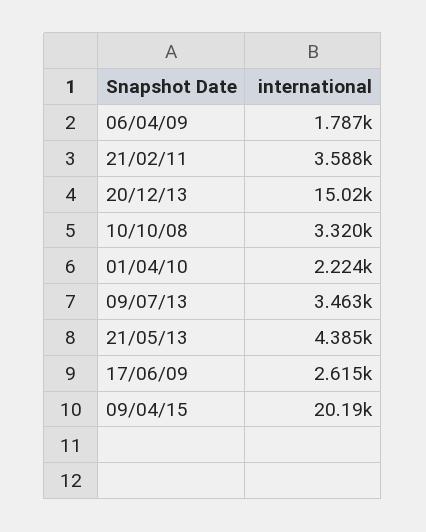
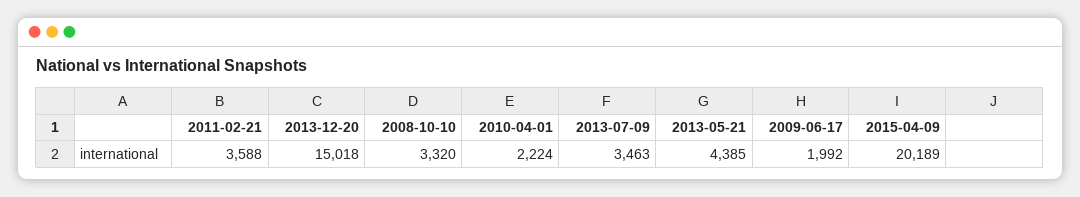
06/04/09: 1787 -> none
17/06/09: 2615 -> 1992

